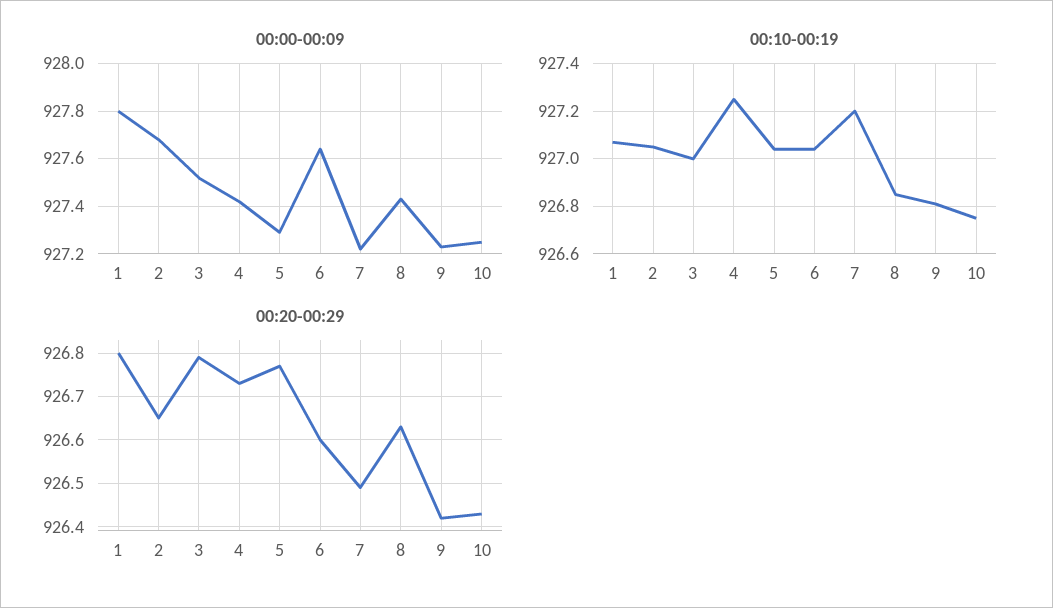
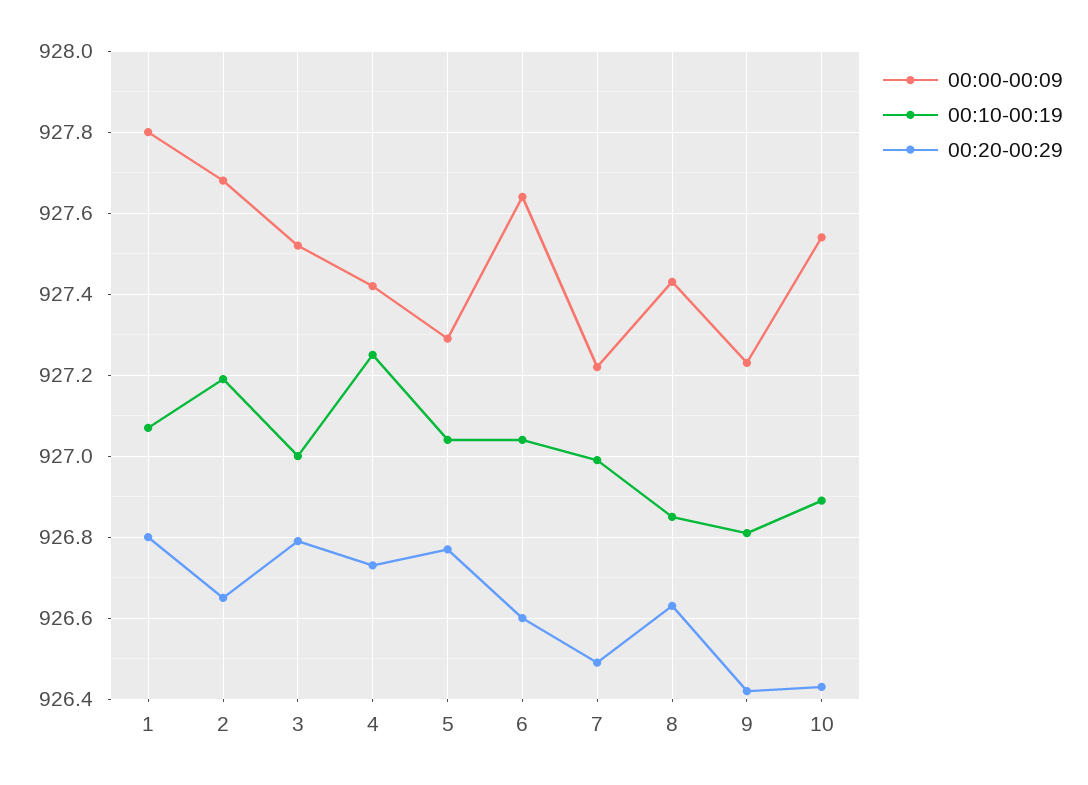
00:00-00:09, 10: 927.25 -> 927.55
00:10-00:19, 2: 927.05 -> 927.2
00:10-00:19, 7: 927.2 -> 927
00:10-00:19, 10: 926.75 -> 926.9

